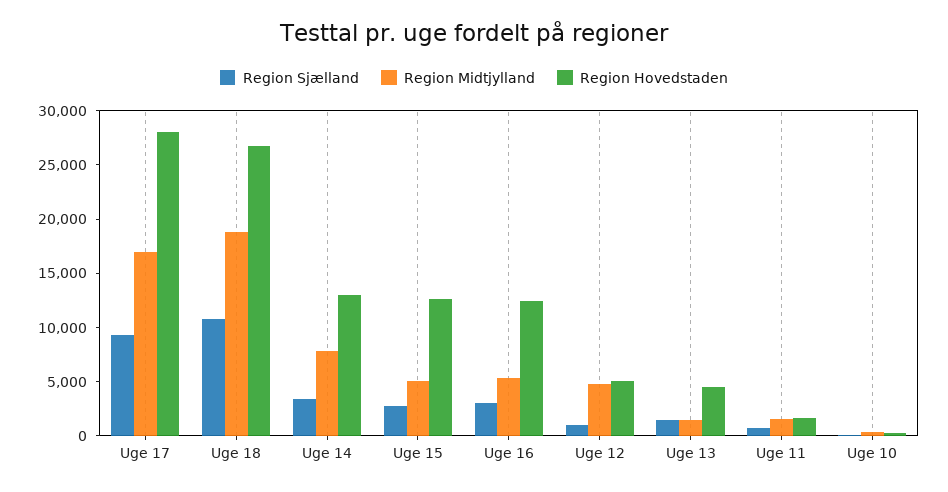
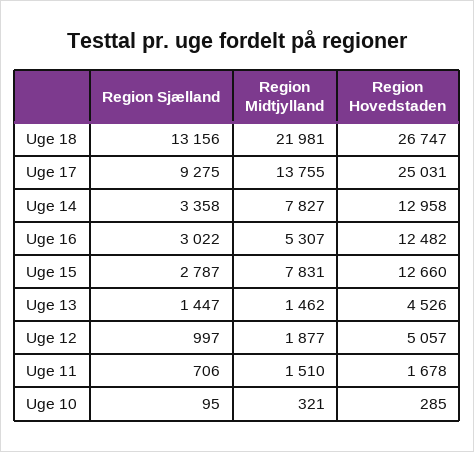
Region Midtjylland, Uge 17: 17000 -> 13755
Region Hovedstaden, Uge 17: 28000 -> 25031
Region Sjælland, Uge 18: 11000 -> 13156
Region Midtjylland, Uge 18: 19000 -> 21981
Region Midtjylland, Uge 15: 5000 -> 7831
Region Midtjylland, Uge 12: 5000 -> 1877

